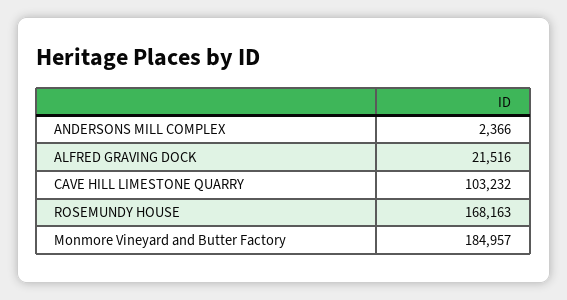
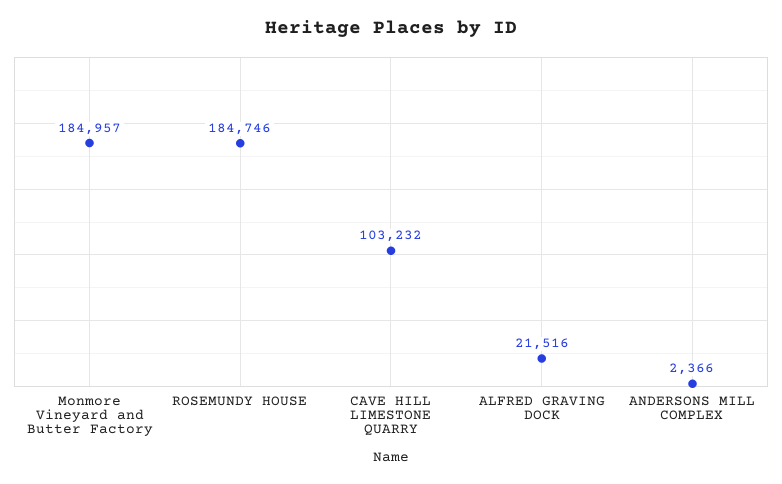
ROSEMUNDY HOUSE: 168163 -> 184746

